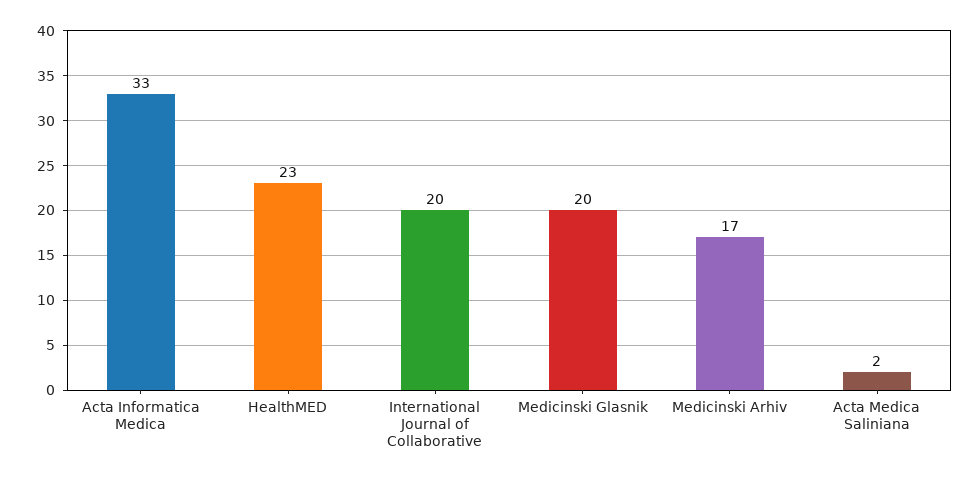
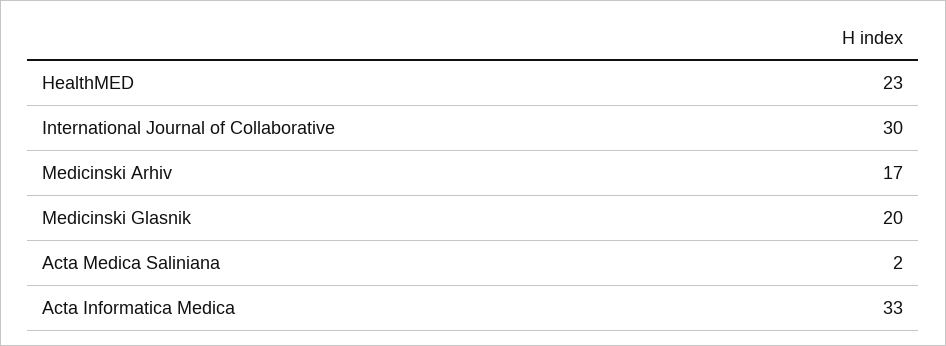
International Journal of Collaborative: 20 -> 30

